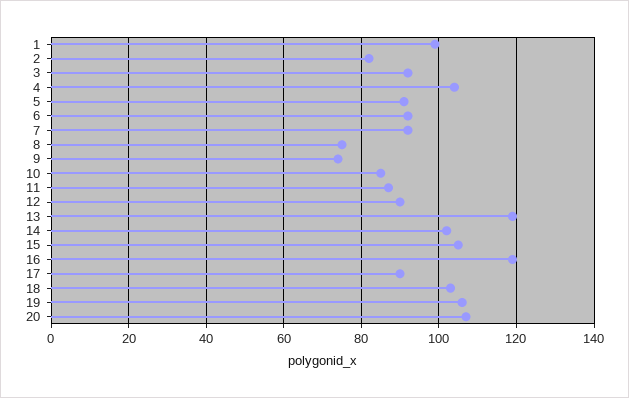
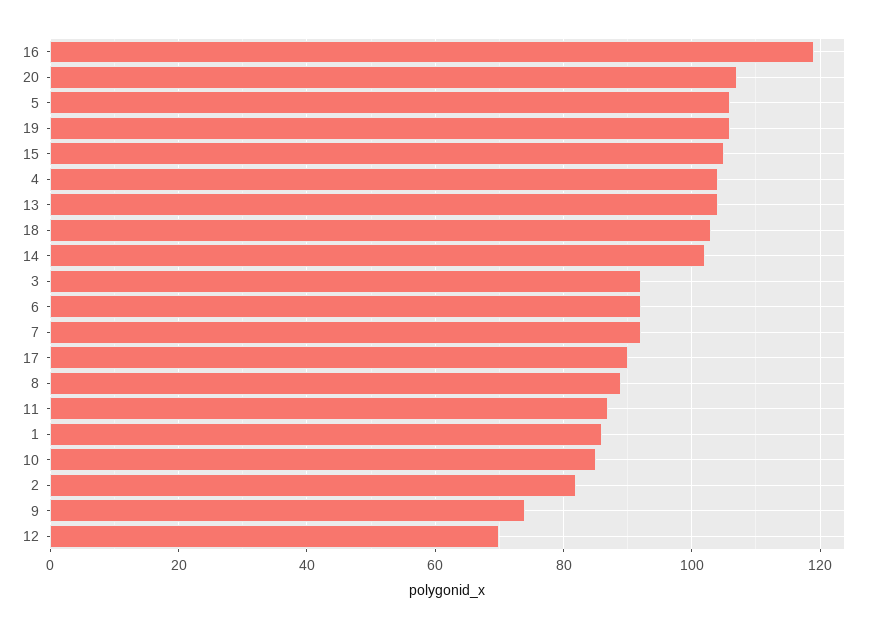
1: 100 -> 85
5: 90 -> 105
8: 75 -> 90
12: 90 -> 70
13: 120 -> 105

